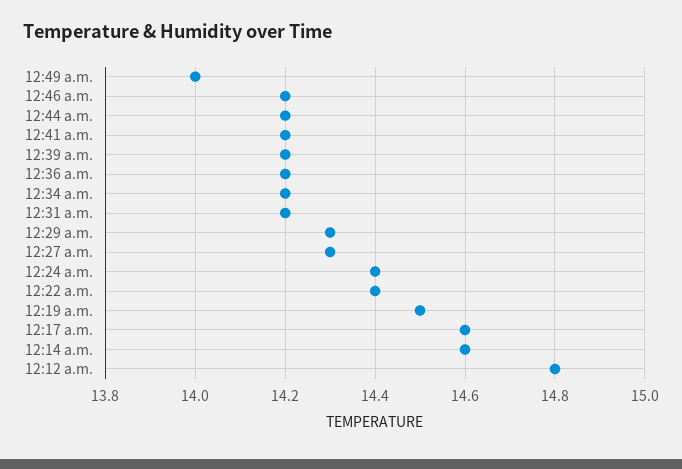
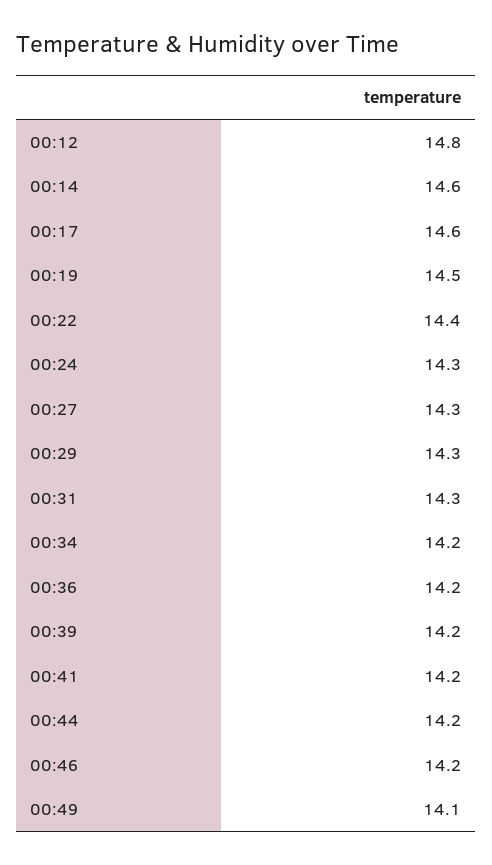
12:49 a.m.: 14 -> 14.1
12:31 a.m.: 14.2 -> 14.3
12:24 a.m.: 14.4 -> 14.3

